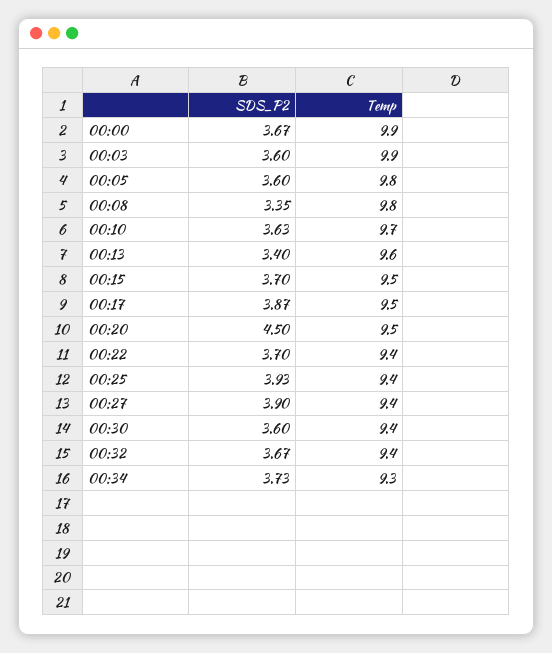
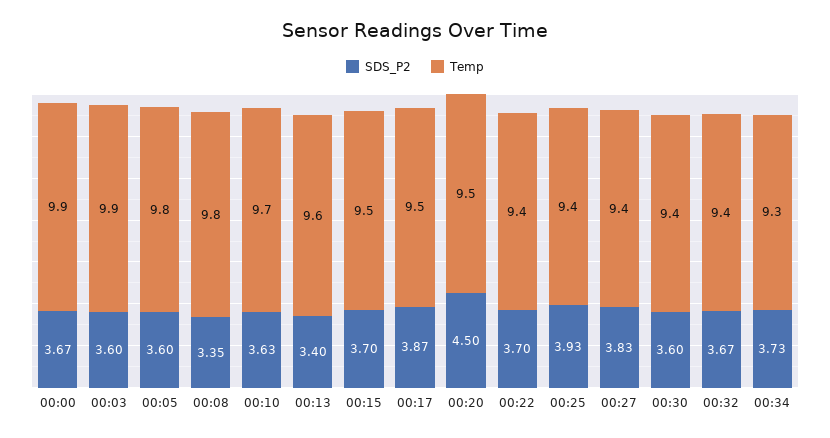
SDS_P2, 00:27: 3.9 -> 3.83

